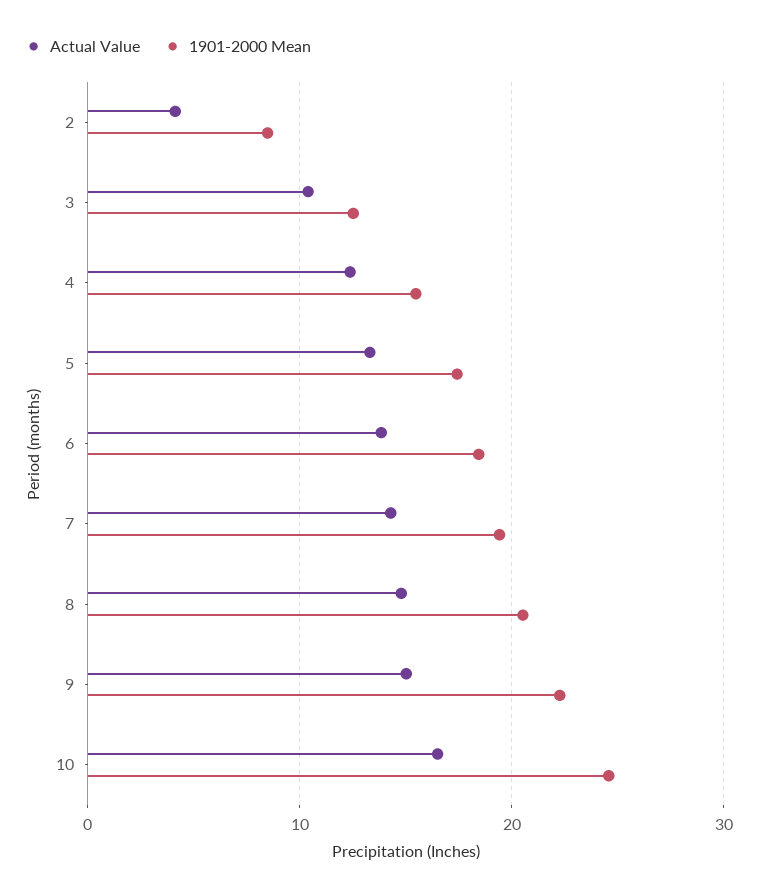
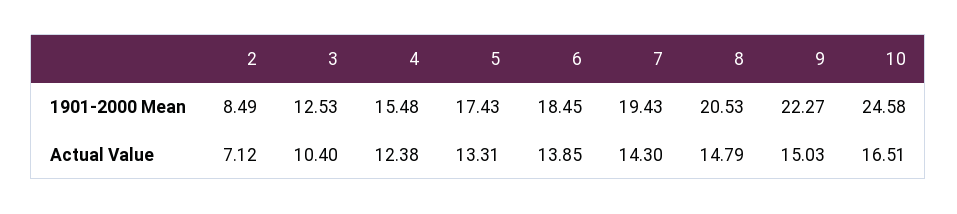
Actual Value, 2: 4 -> 7.12

